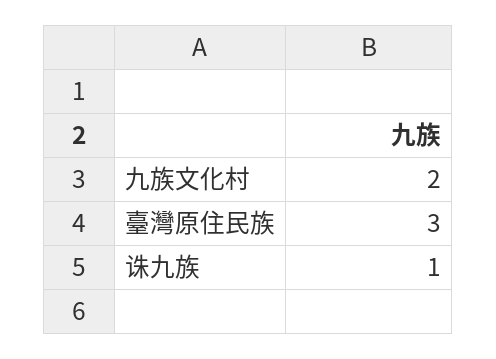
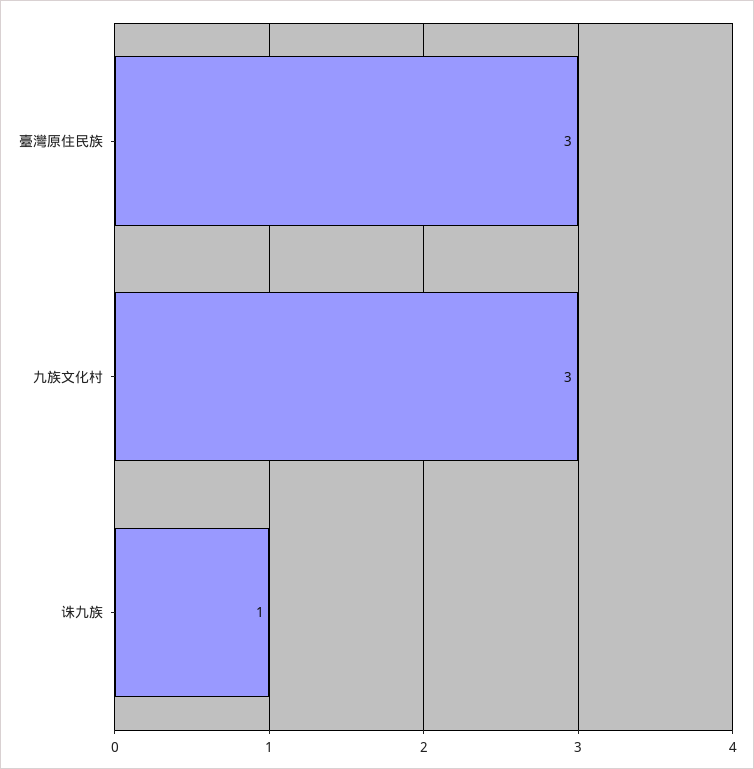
九族文化村: 2 -> 3

